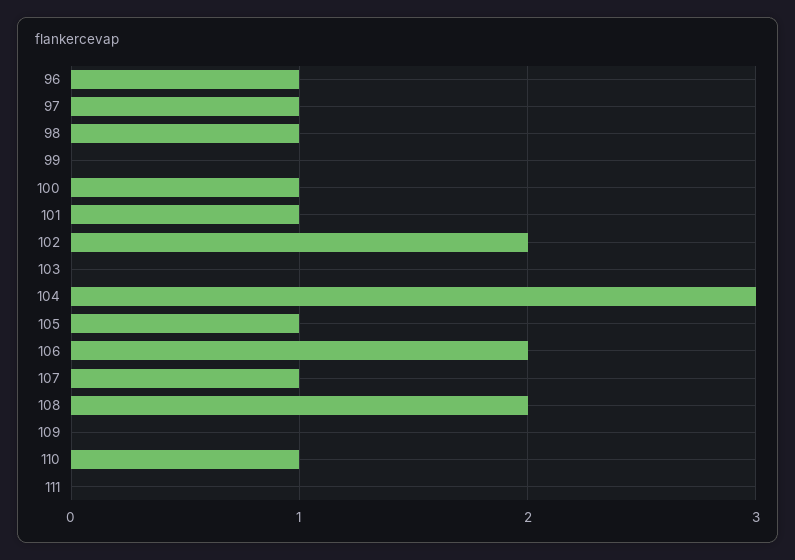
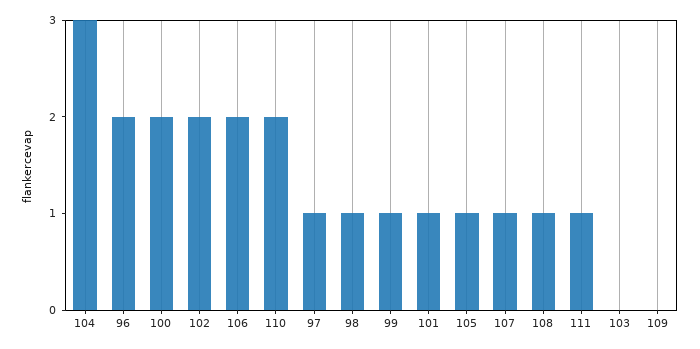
96: 1 -> 2
99: 0 -> 1
100: 1 -> 2
108: 2 -> 1
110: 1 -> 2
111: 0 -> 1

